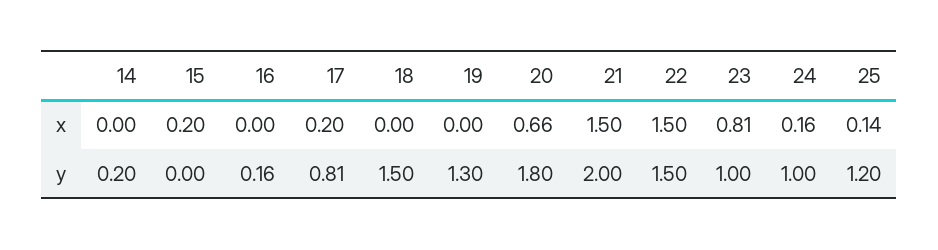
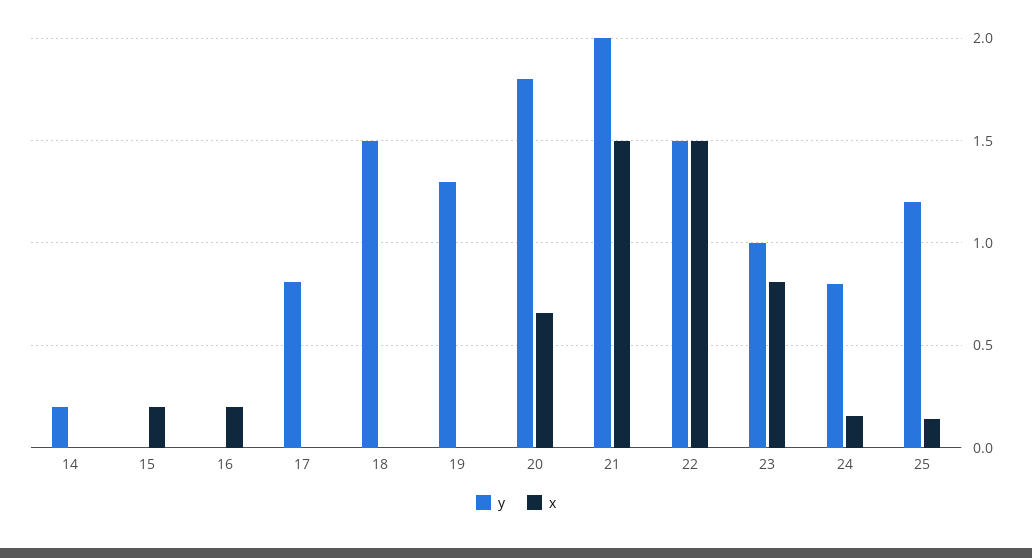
x, 16: 0 -> 0.2
x, 17: 0.2 -> 0
y, 16: 0.16 -> 0
y, 24: 1 -> 0.8

